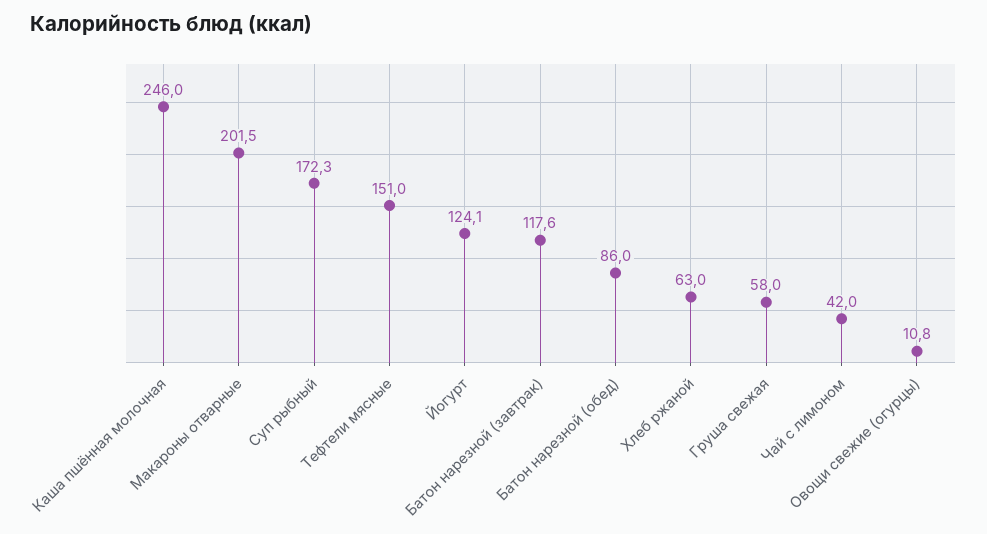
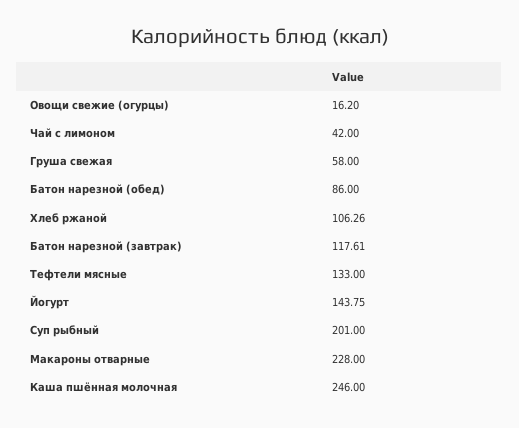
Макароны отварные: 201.5 -> 228
Суп рыбный: 172.3 -> 201
Тефтели мясные: 151 -> 133
Йогурт: 124.1 -> 143.75
Хлеб ржаной: 63 -> 106.26
Овощи свежие (огурцы): 10.8 -> 16.2

